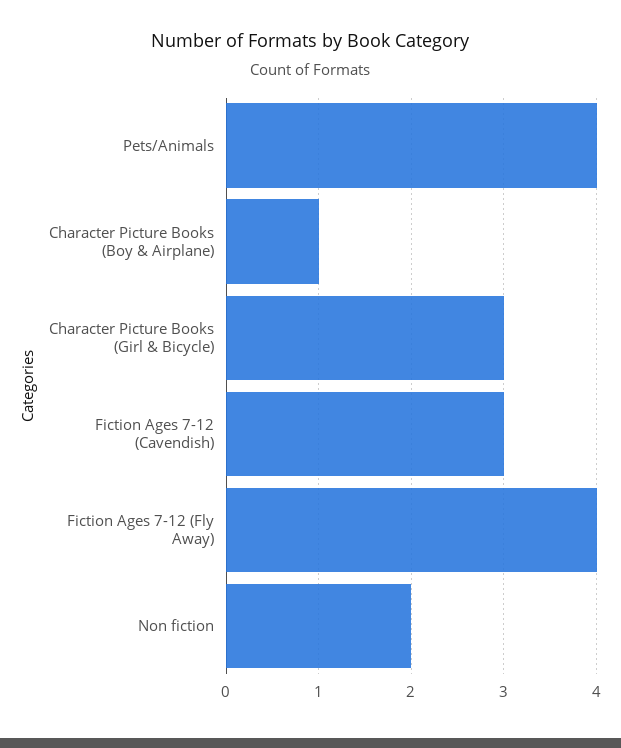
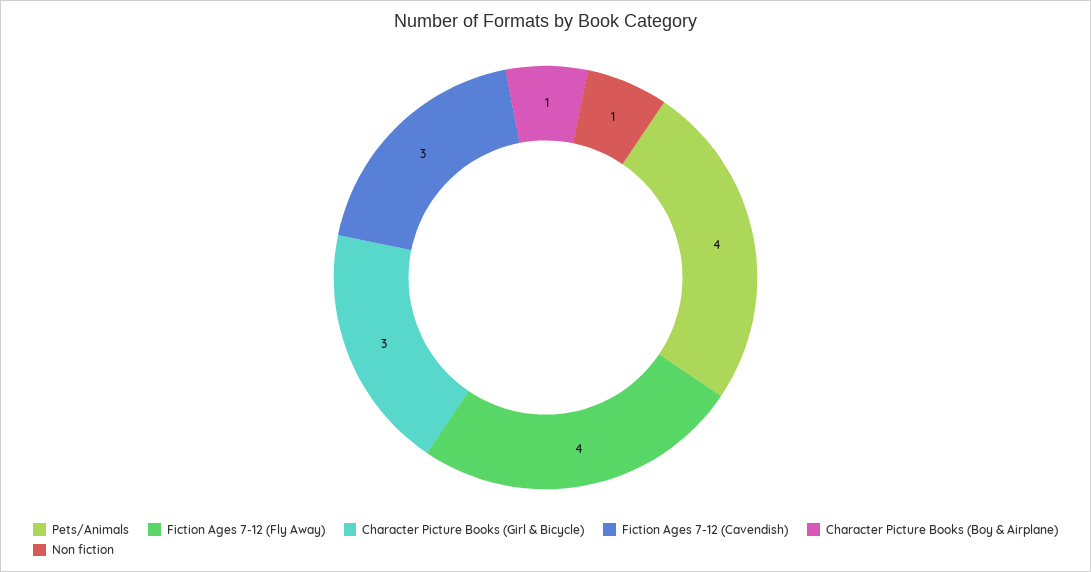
Non fiction: 2 -> 1

